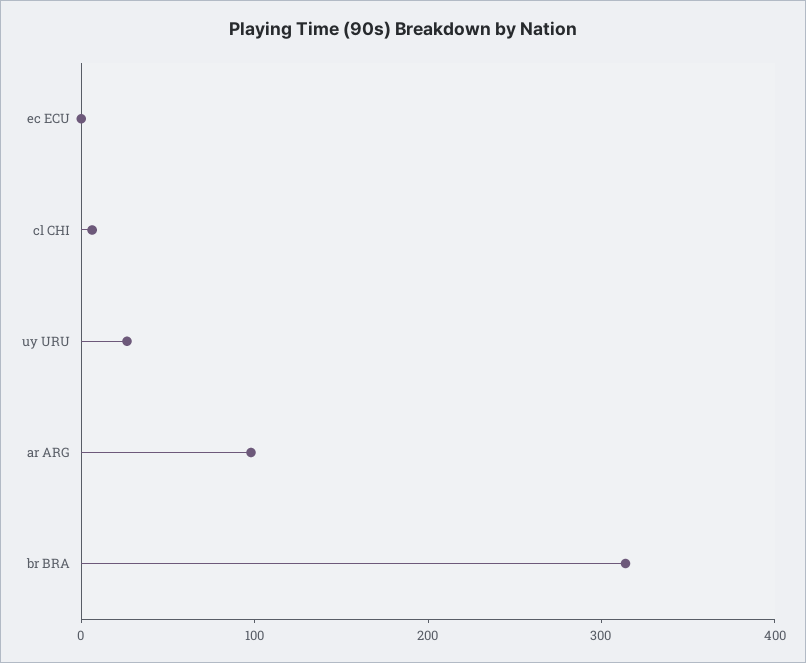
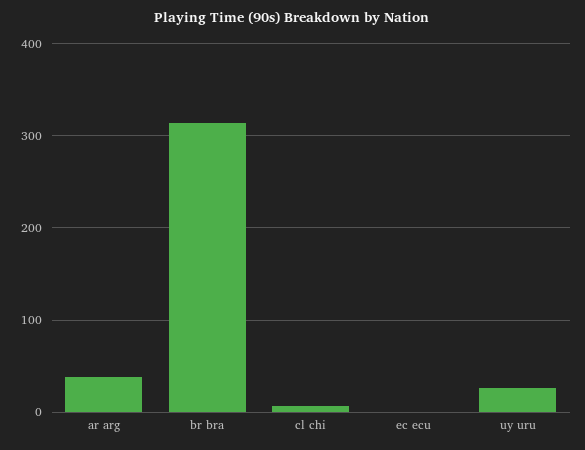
ar ARG: 100 -> 40

